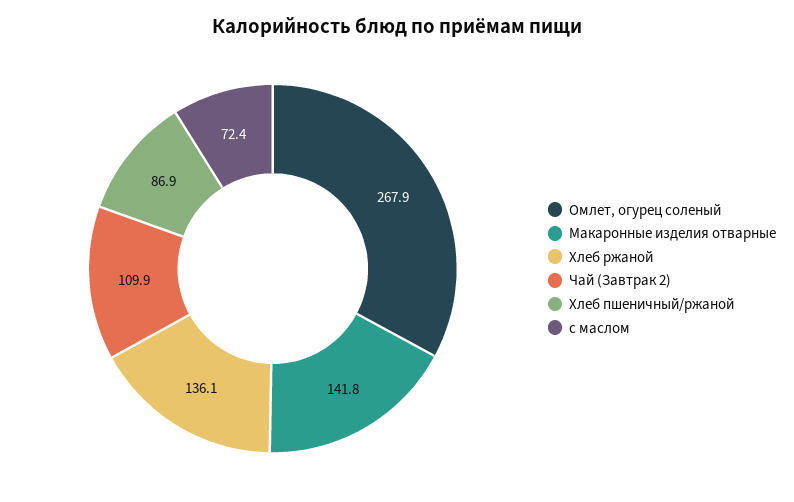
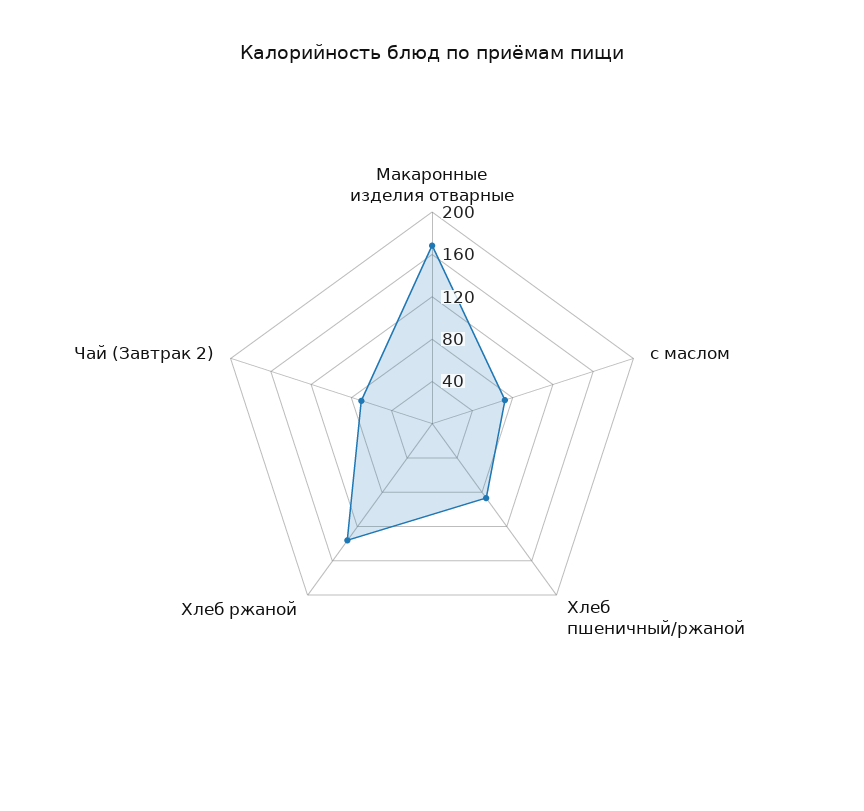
Омлет, огурец соленый: 267.9 -> none
Макаронные изделия отварные: 141.8 -> 170
Чай (Завтрак 2): 109.9 -> 70

